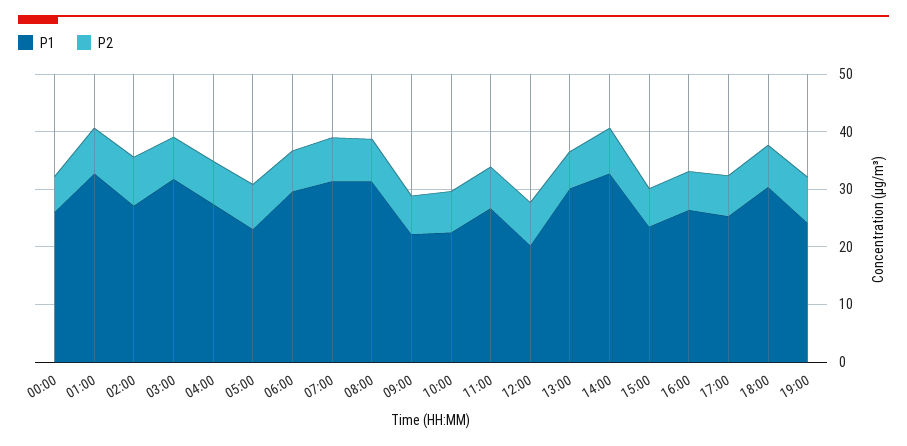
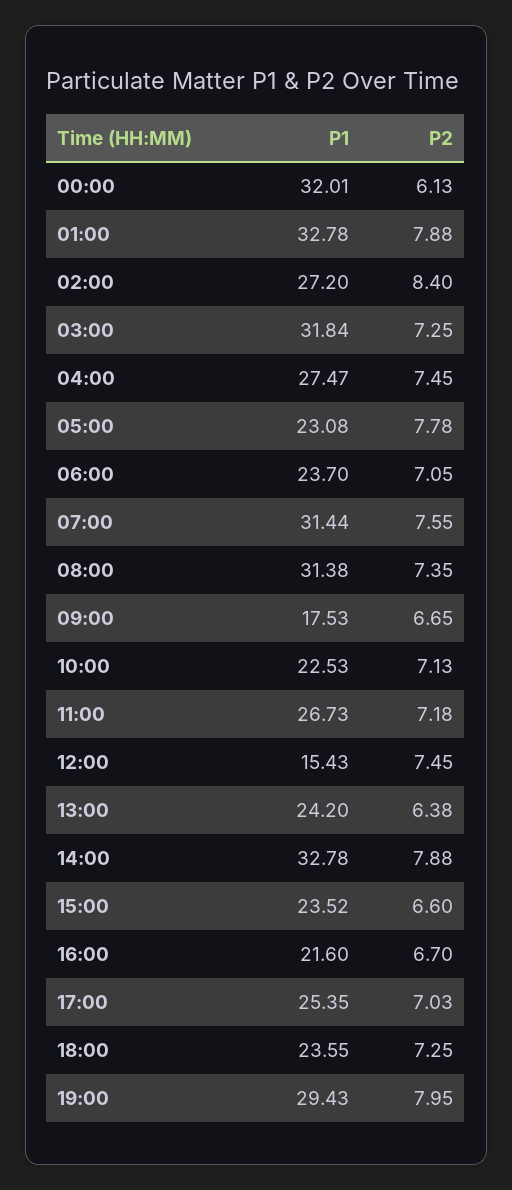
P1, 00:00: 26 -> 32.01
P1, 06:00: 30 -> 23.7
P1, 09:00: 22 -> 17.53
P1, 12:00: 20 -> 15.43
P1, 13:00: 30 -> 24.2
P1, 16:00: 26 -> 21.6
P1, 18:00: 30 -> 23.55
P1, 19:00: 24 -> 29.43

